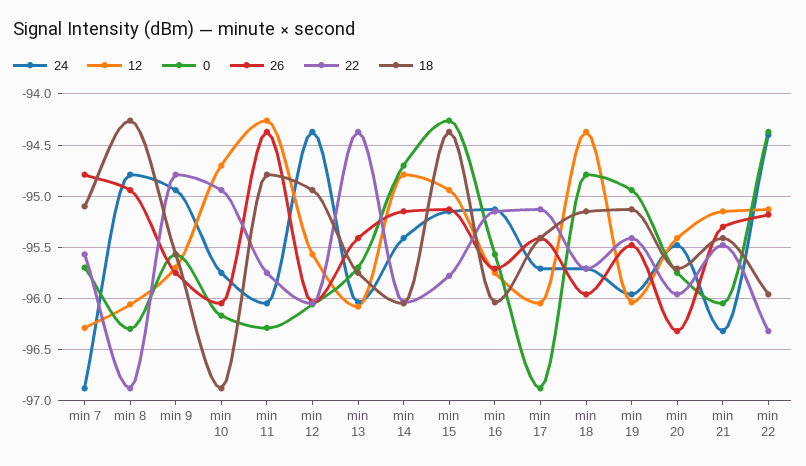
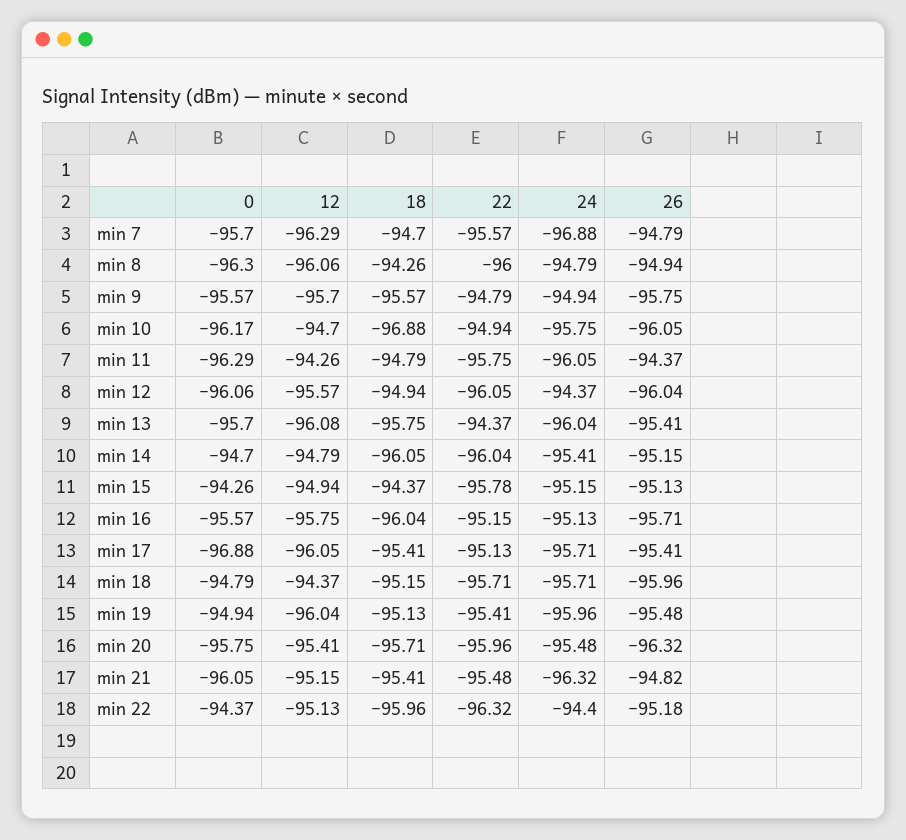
18, min 7: -95.1 -> -94.7
22, min 8: -96.9 -> -96
26, min 21: -95.3 -> -94.82

